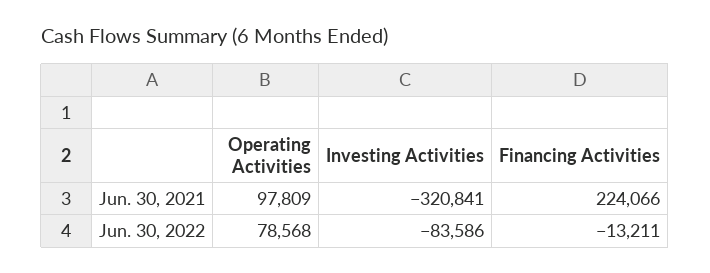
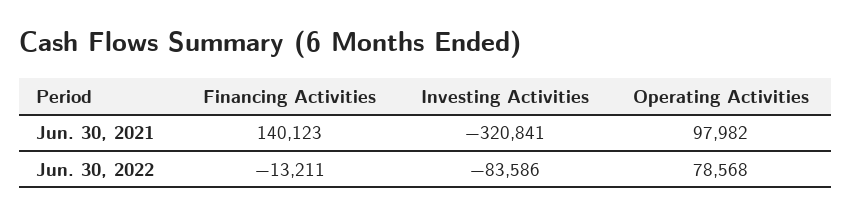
Operating Activities, Jun. 30, 2021: 97809 -> 97982
Financing Activities, Jun. 30, 2021: 224066 -> 140123

